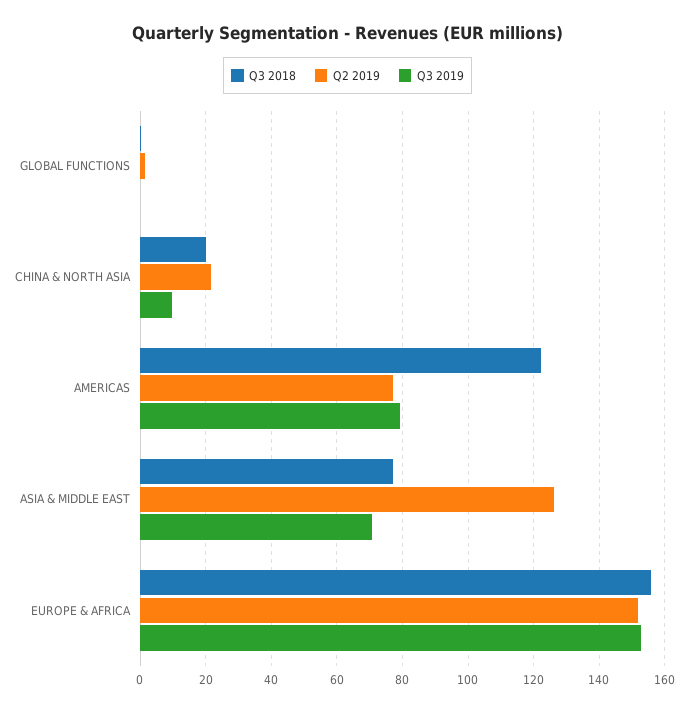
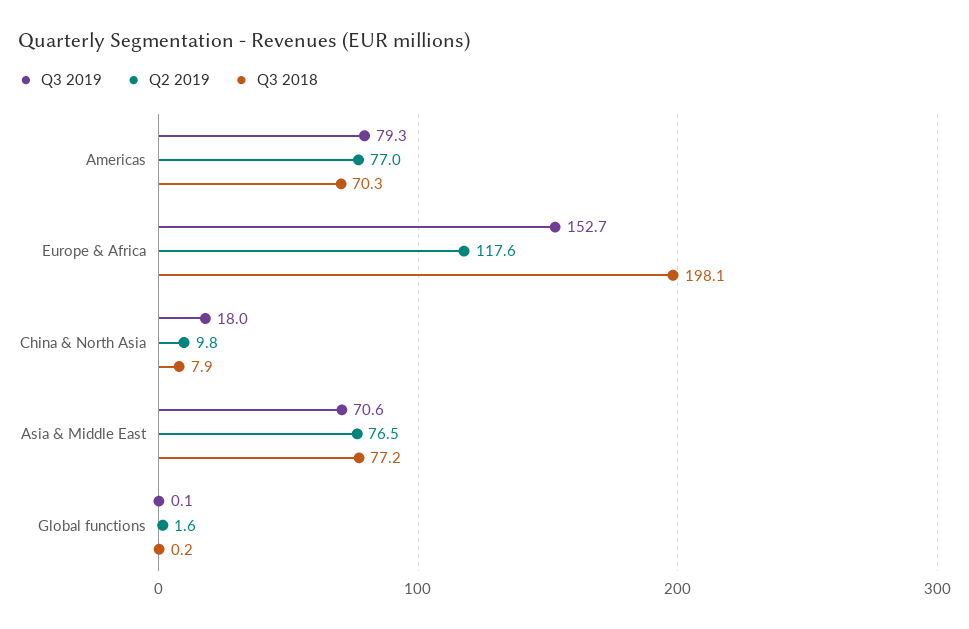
Q3 2018, CHINA & NORTH ASIA: 20 -> 7.9
Q2 2019, CHINA & NORTH ASIA: 22 -> 9.8
Q3 2019, CHINA & NORTH ASIA: 10 -> 18
Q3 2018, AMERICAS: 122 -> 70.3
Q2 2019, ASIA & MIDDLE EAST: 126 -> 76.5
Q3 2018, EUROPE & AFRICA: 156 -> 198.1
Q2 2019, EUROPE & AFRICA: 152 -> 117.6

